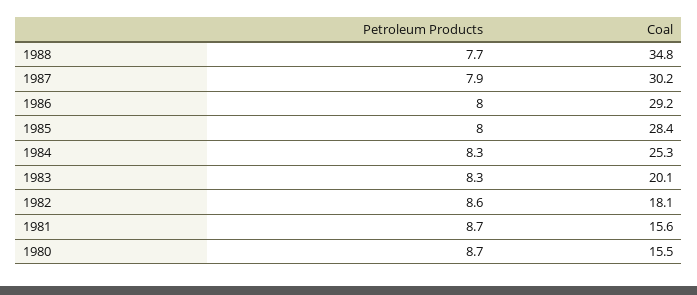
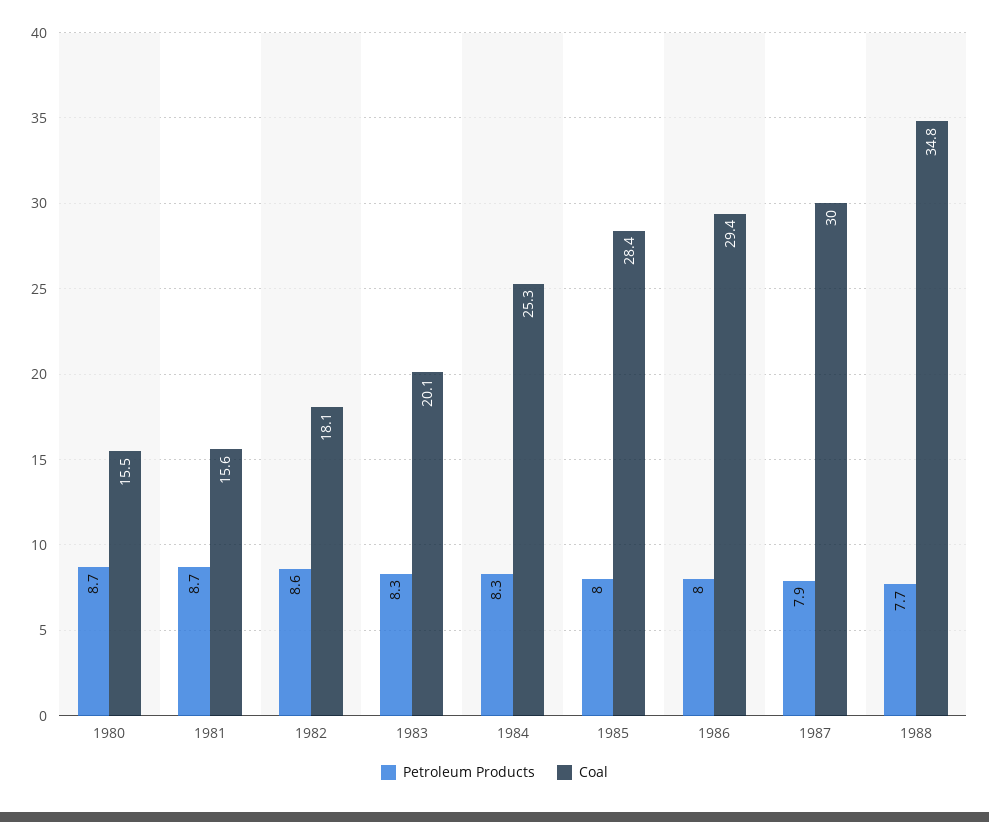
Coal, 1987: 30.2 -> 30
Coal, 1986: 29.2 -> 29.4

